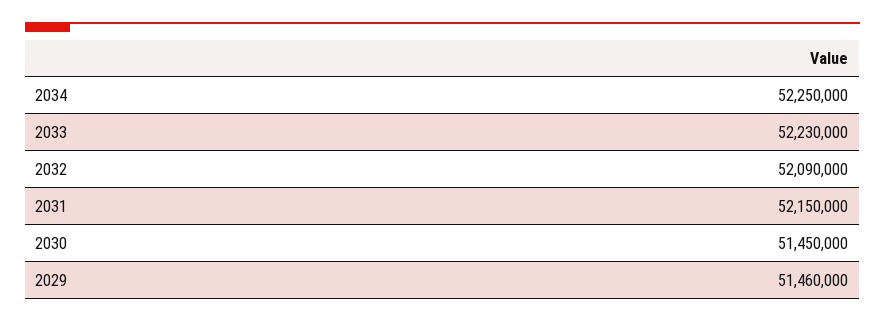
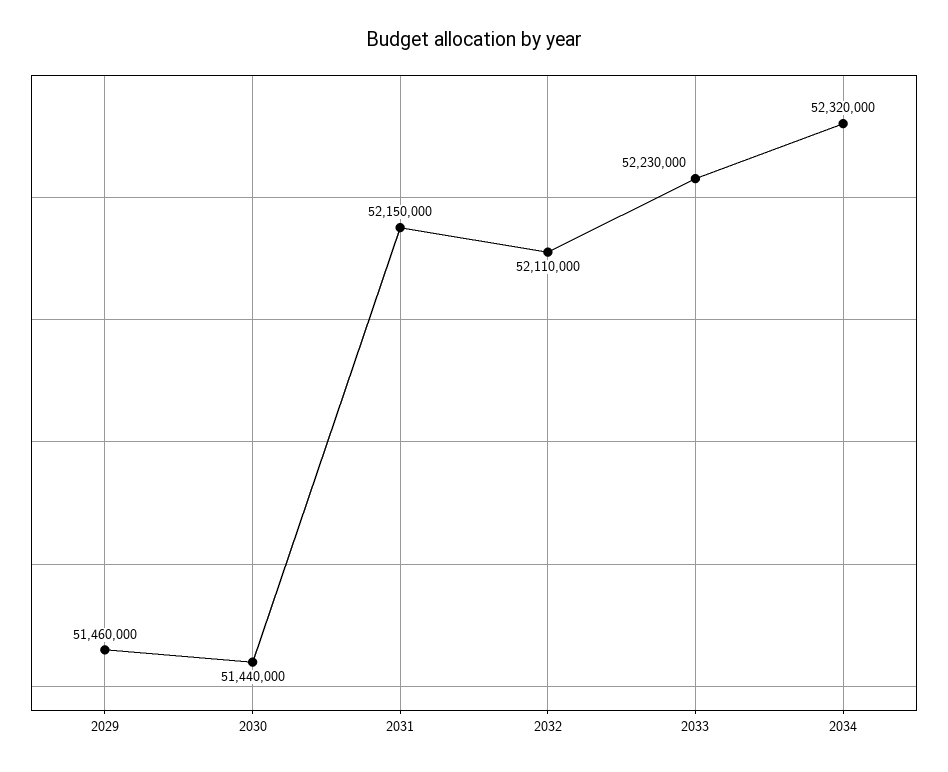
2034: 52250000 -> 52320000
2032: 52090000 -> 52110000
2030: 51450000 -> 51440000

